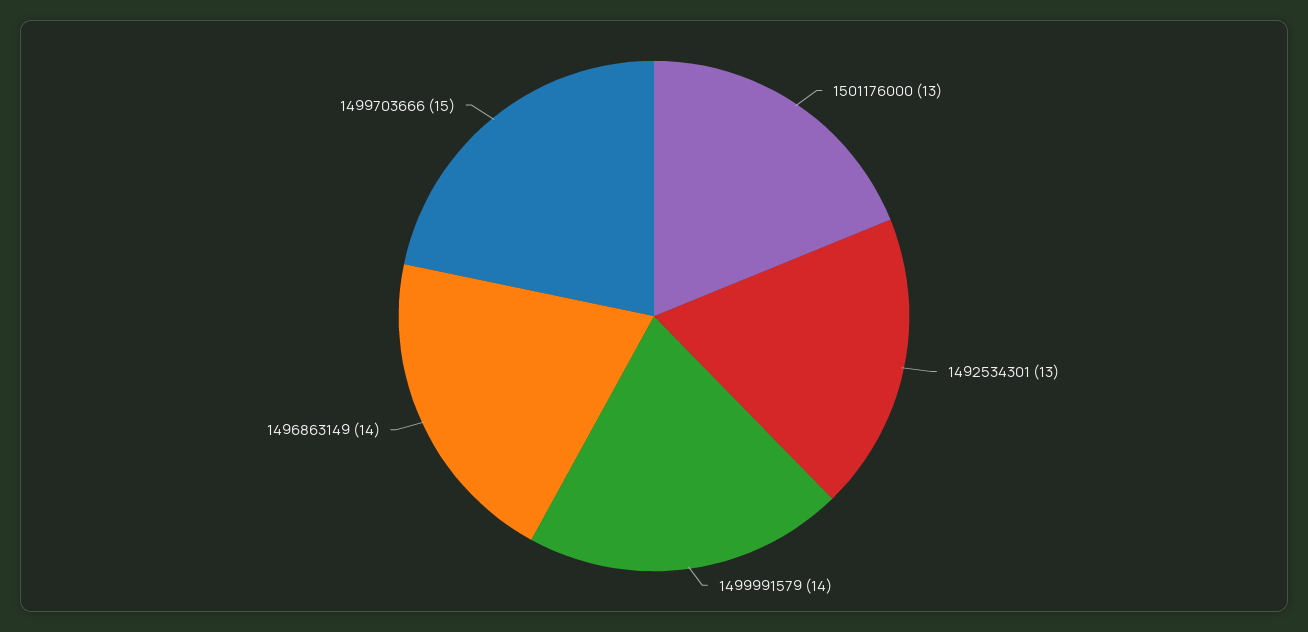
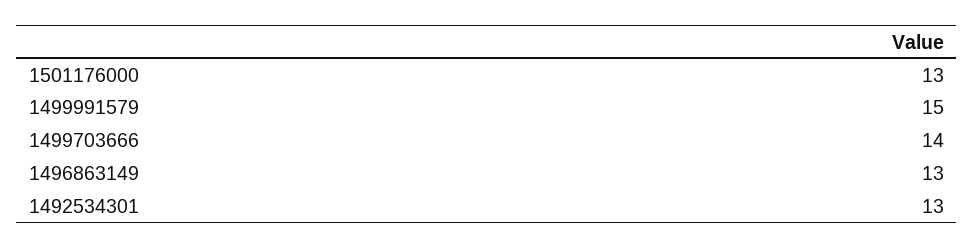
1499991579: 14 -> 15
1496863149: 14 -> 13
1499703666: 15 -> 14

